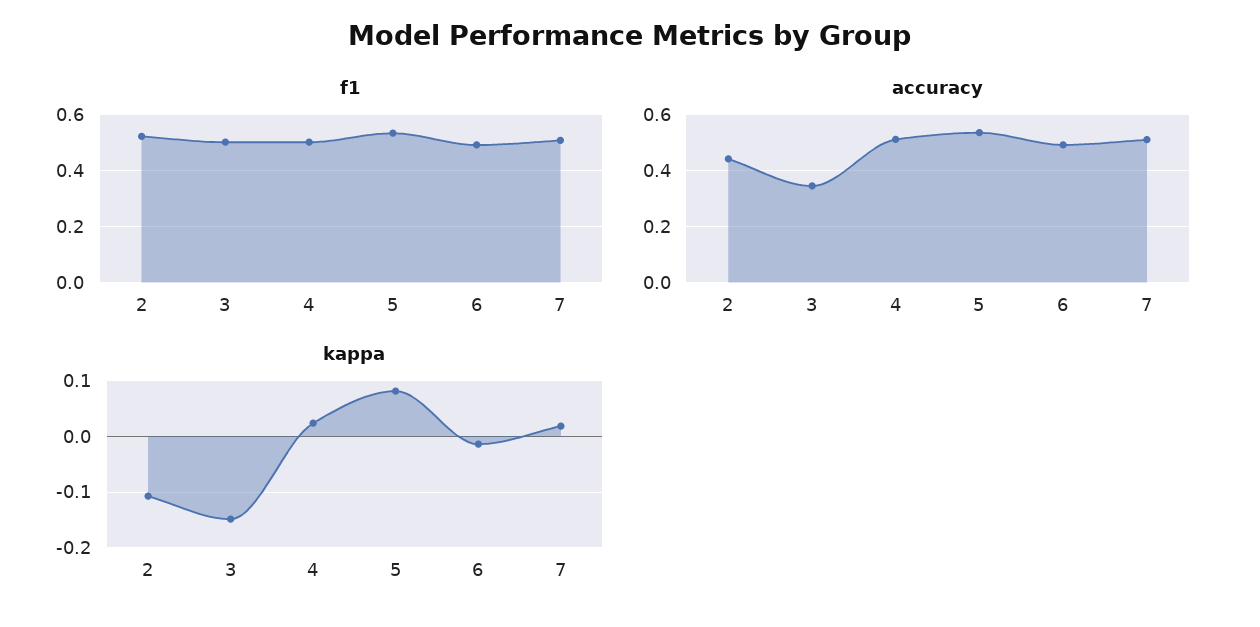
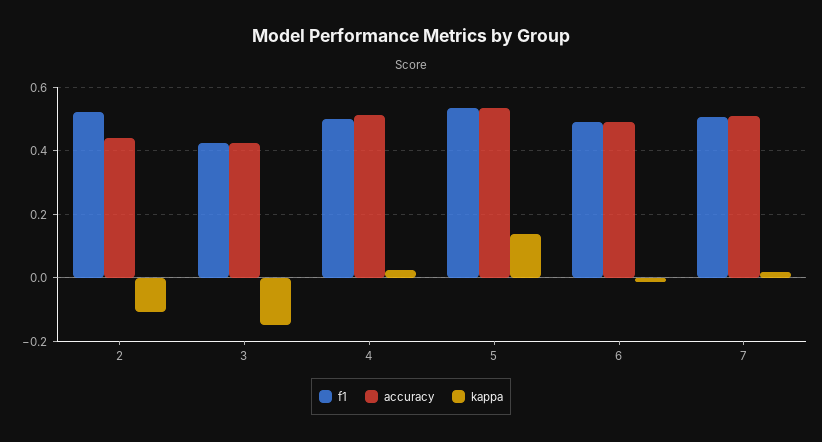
f1, 3: 0.5 -> 0.42
accuracy, 3: 0.35 -> 0.42
kappa, 5: 0.08 -> 0.14

